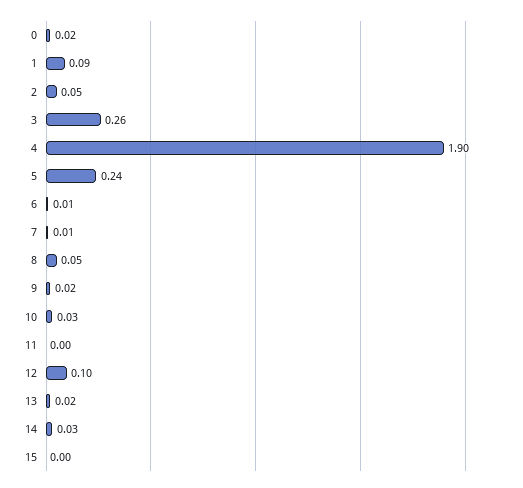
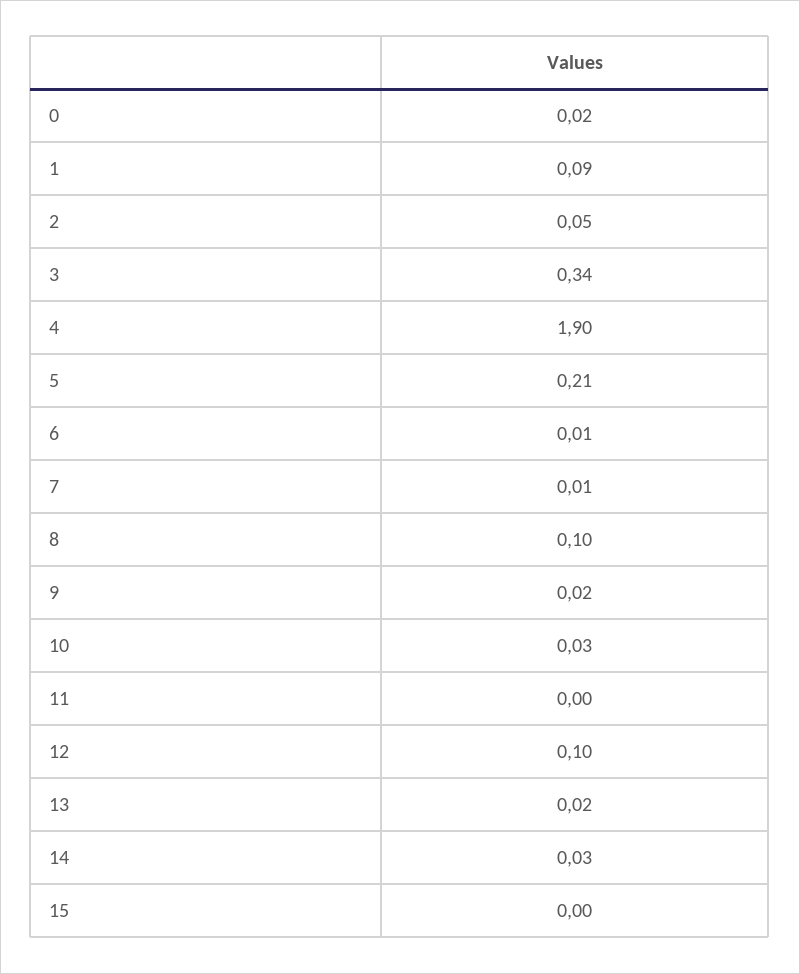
3: 0.26 -> 0.34
5: 0.24 -> 0.21
8: 0.05 -> 0.1

